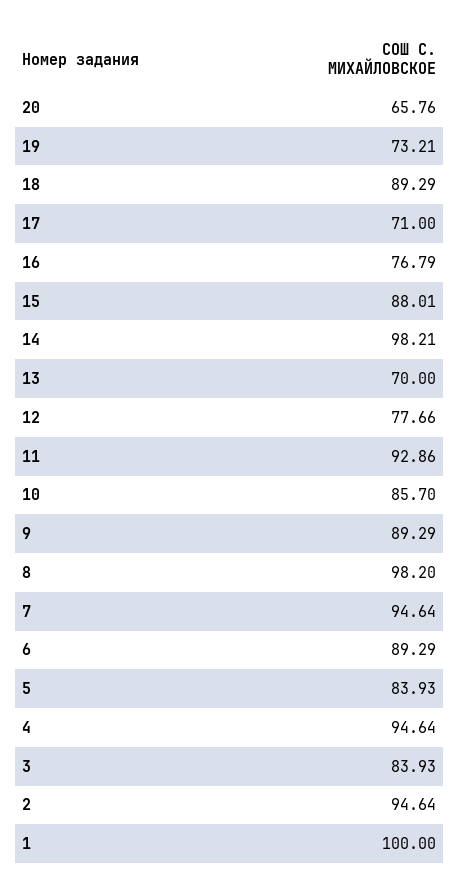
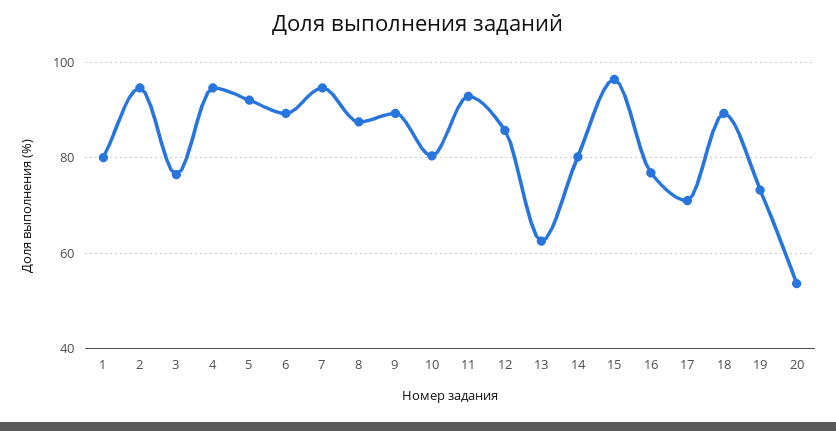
20: 65.76 -> 54
15: 88.01 -> 96
14: 98.21 -> 80
13: 70 -> 62
12: 77.66 -> 86
10: 85.7 -> 80
8: 98.2 -> 88
5: 83.93 -> 92
3: 83.93 -> 76
1: 100 -> 80

